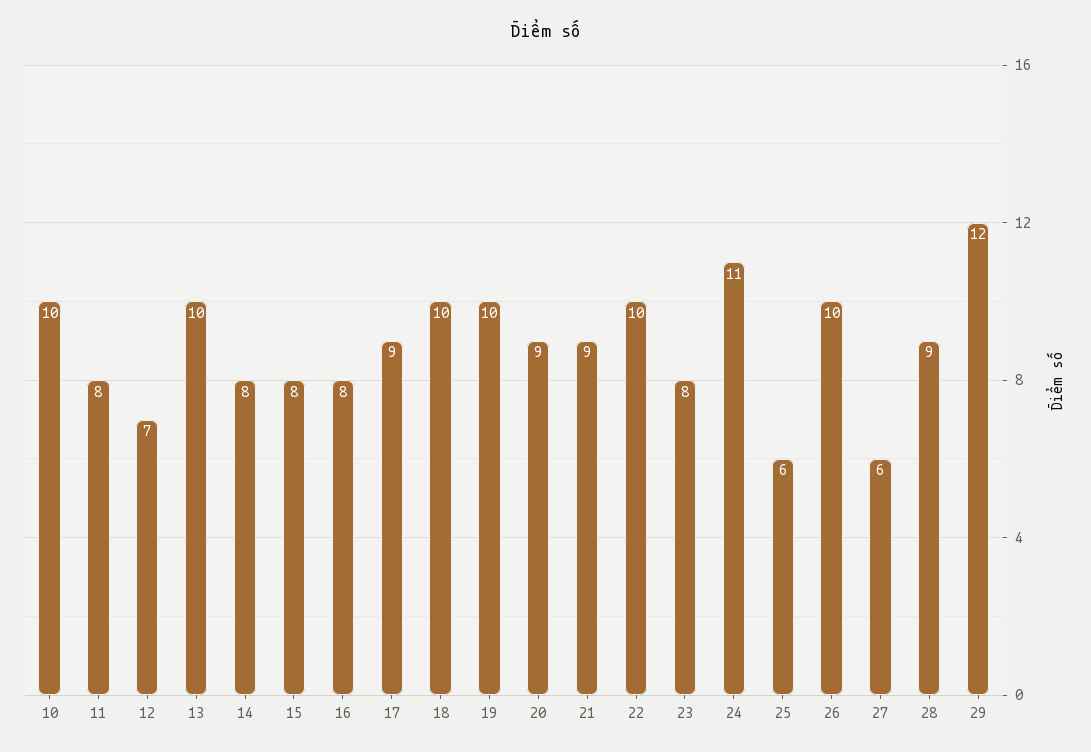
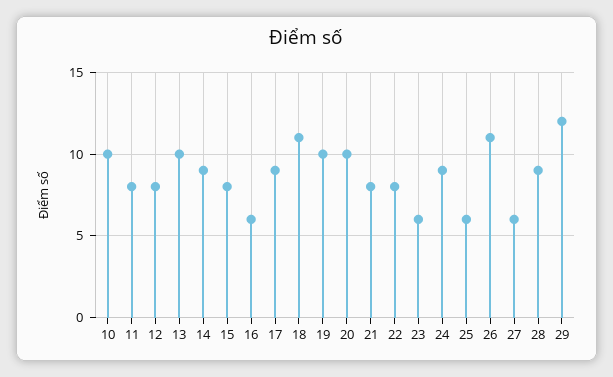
12: 7 -> 8
14: 8 -> 9
16: 8 -> 6
18: 10 -> 11
20: 9 -> 10
21: 9 -> 8
22: 10 -> 8
23: 8 -> 6
24: 11 -> 9
26: 10 -> 11

